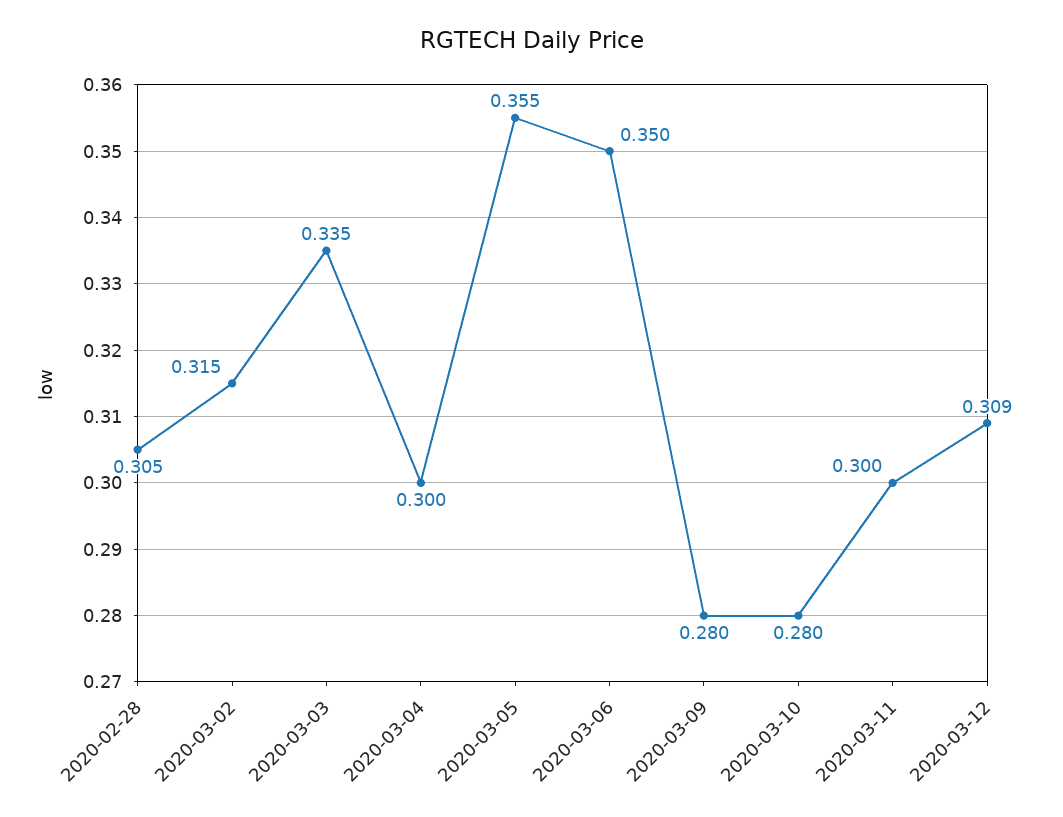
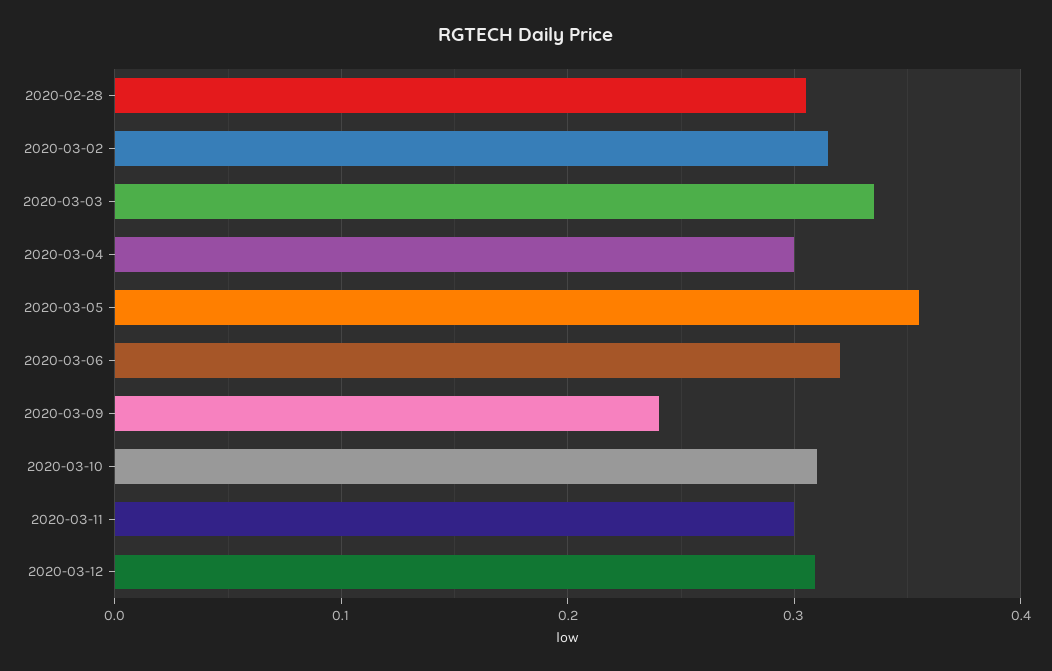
2020-03-06: 0.35 -> 0.32
2020-03-09: 0.28 -> 0.24
2020-03-10: 0.28 -> 0.31

